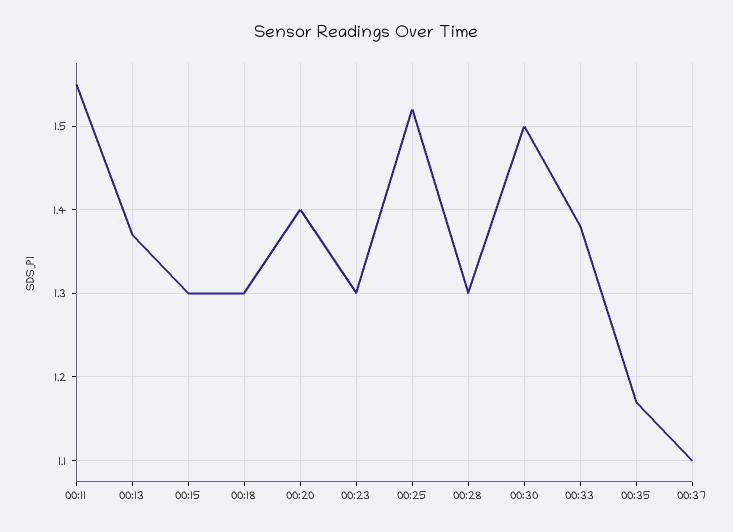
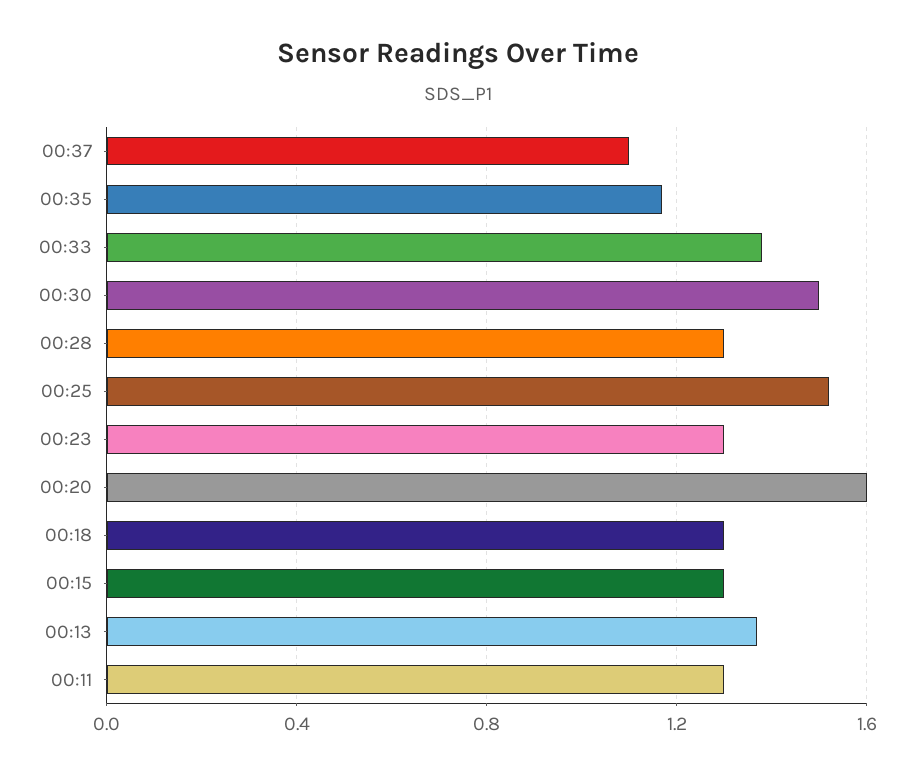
00:11: 1.55 -> 1.3
00:20: 1.4 -> 1.6

